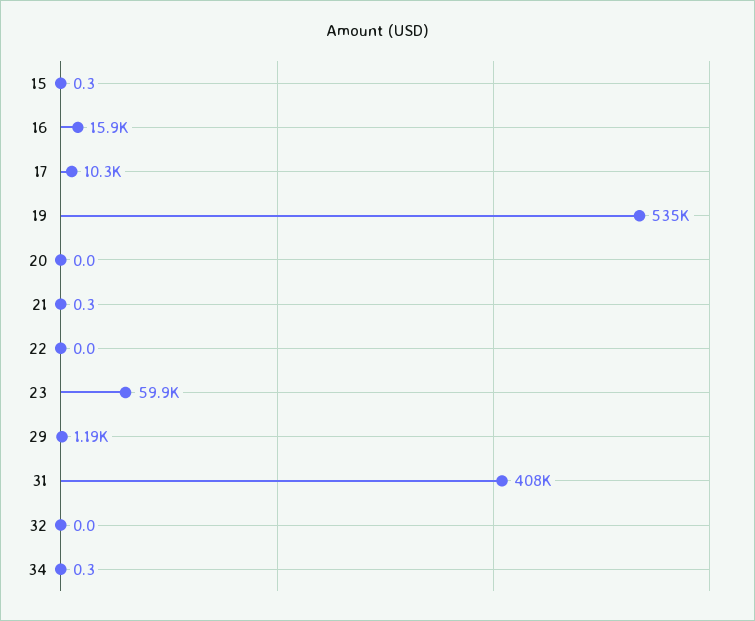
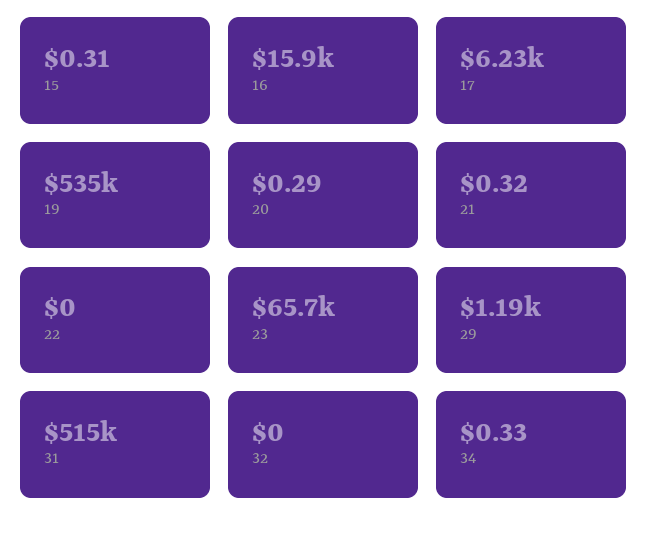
17: 10300 -> 6230
20: 0 -> 0.29
23: 59900 -> 65700
31: 408000 -> 515000

